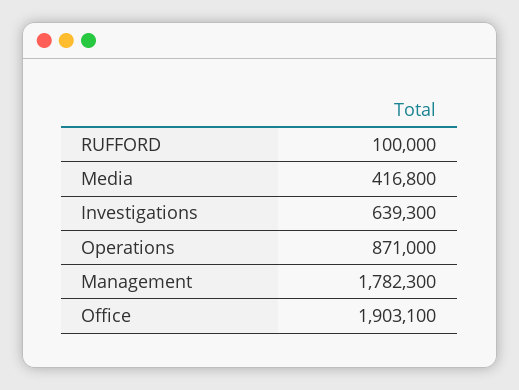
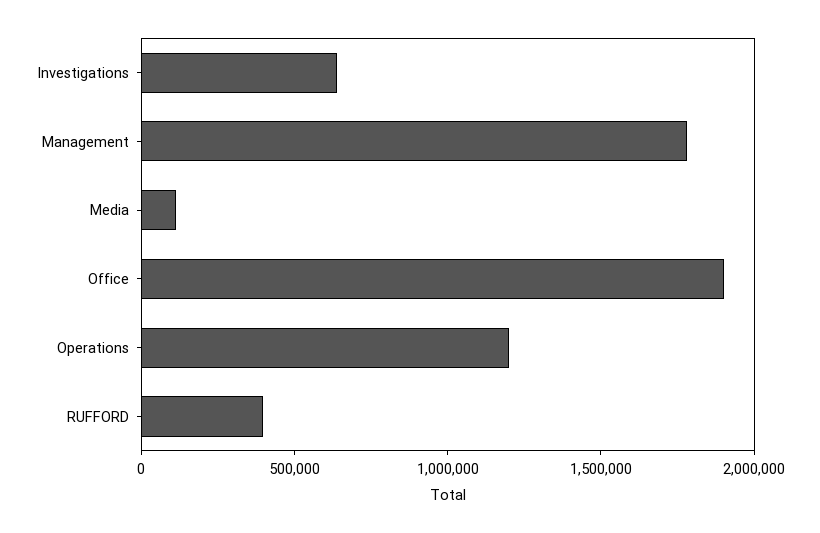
RUFFORD: 100000 -> 400000
Media: 416800 -> 100000
Operations: 871000 -> 1200000

